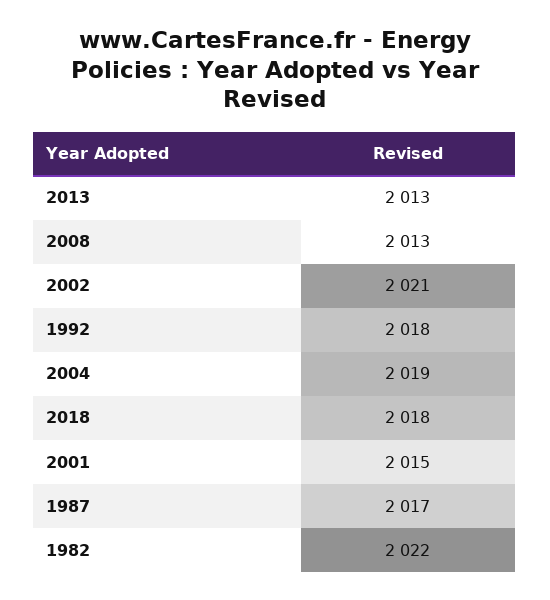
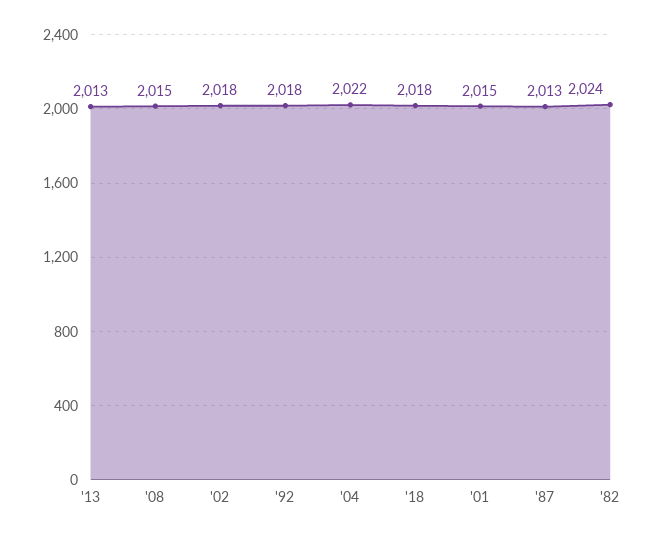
2008: 2013 -> 2015
2002: 2021 -> 2018
2004: 2019 -> 2022
1987: 2017 -> 2013
1982: 2022 -> 2024

